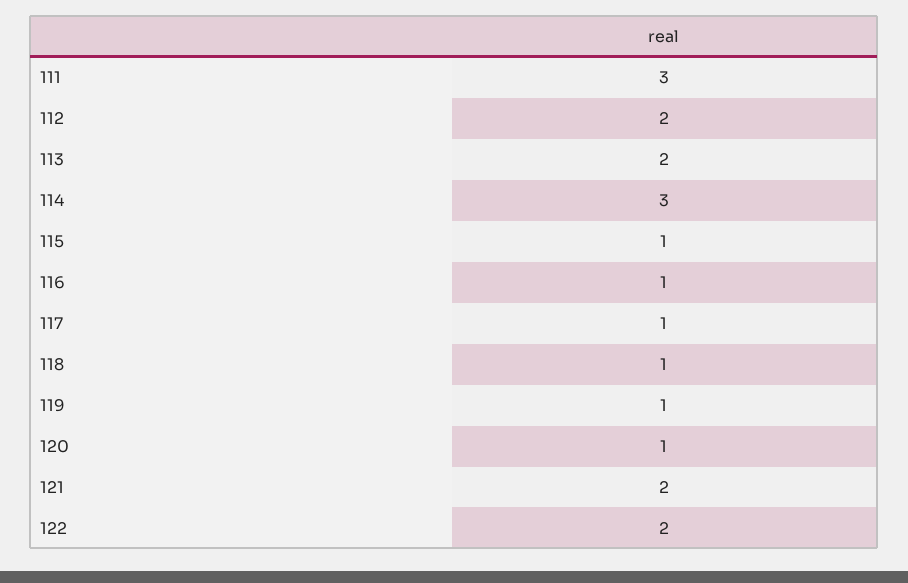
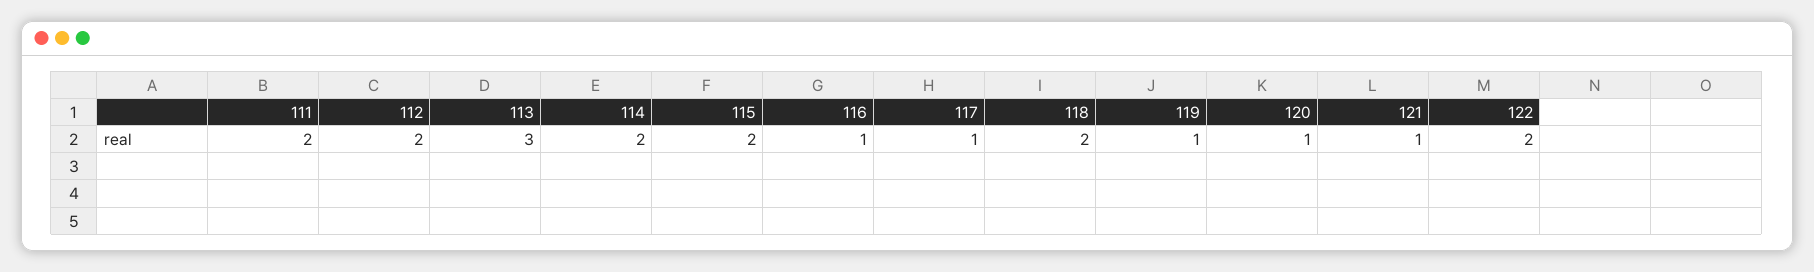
111: 3 -> 2
113: 2 -> 3
114: 3 -> 2
115: 1 -> 2
118: 1 -> 2
121: 2 -> 1

